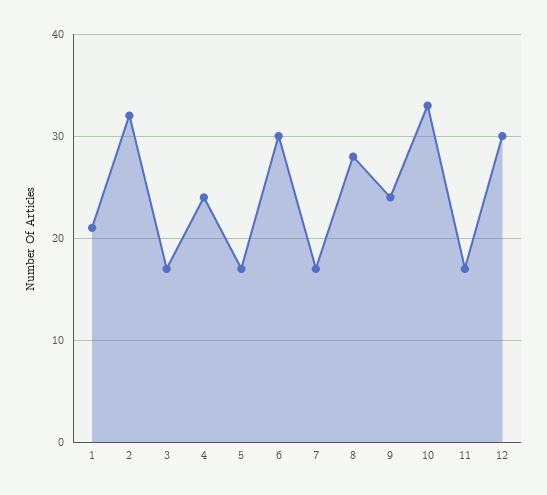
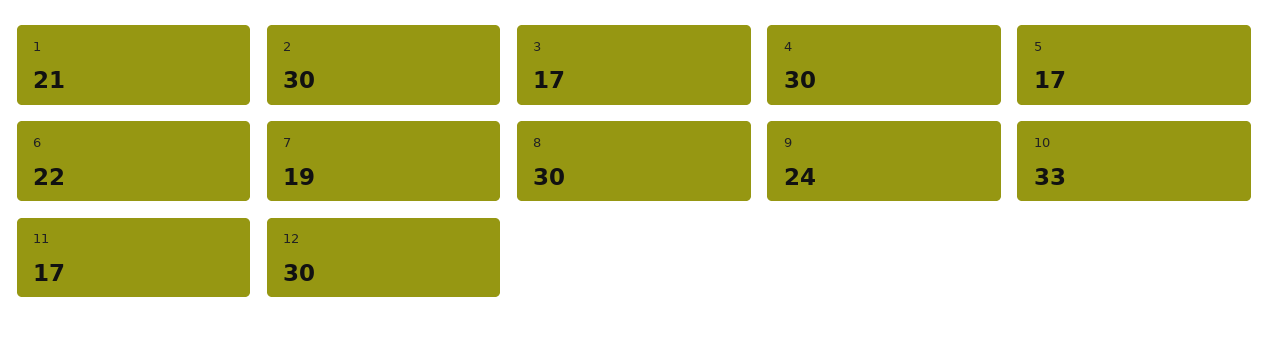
2: 32 -> 30
4: 24 -> 30
6: 30 -> 22
7: 17 -> 19
8: 28 -> 30

